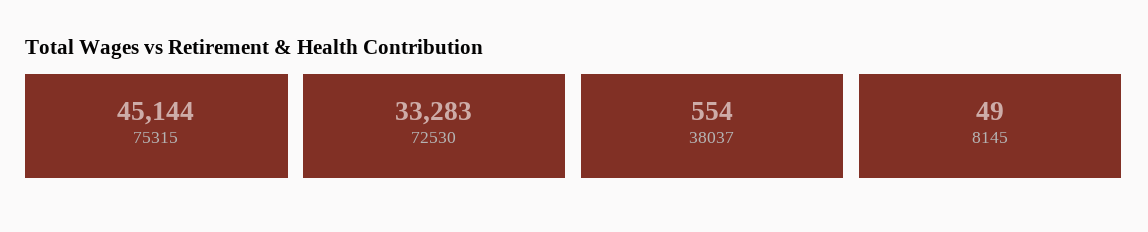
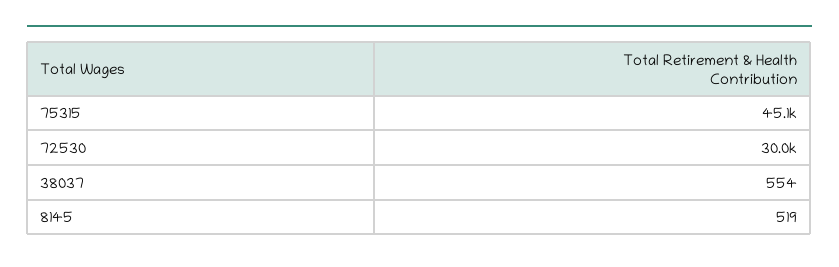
72530: 33283 -> 30000
8145: 49 -> 519

